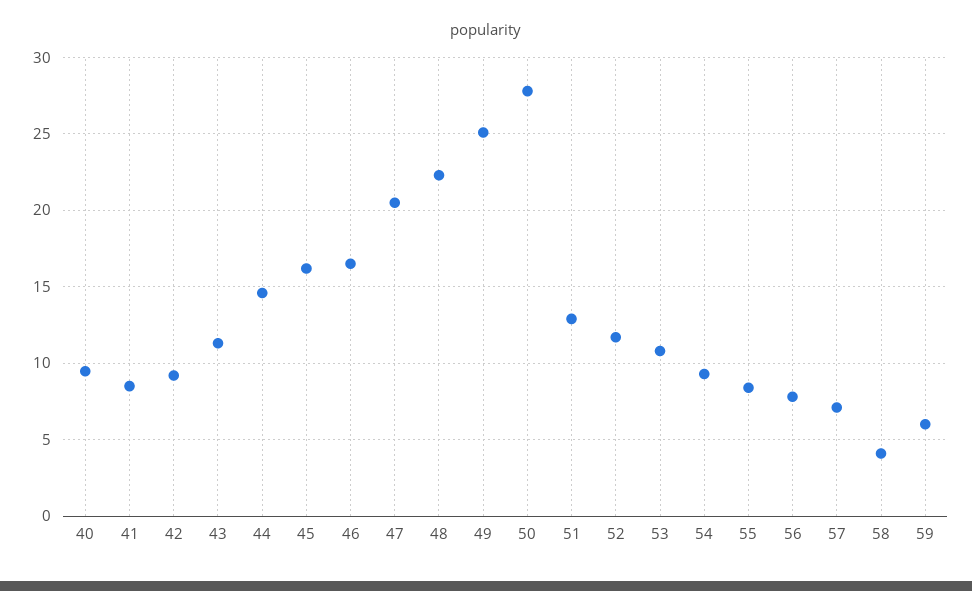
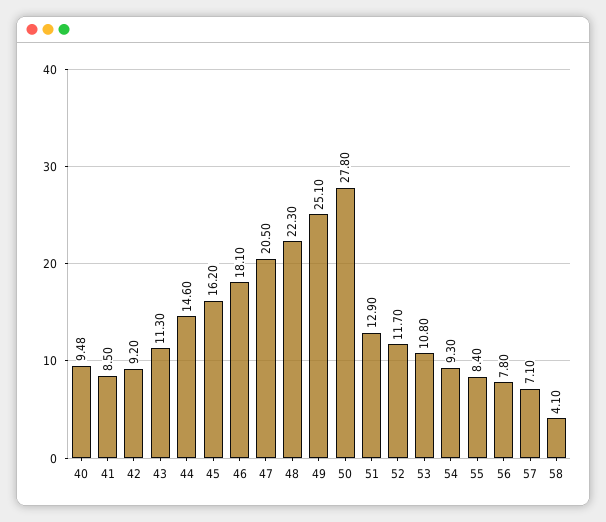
46: 16.5 -> 18.1
59: 6 -> none

